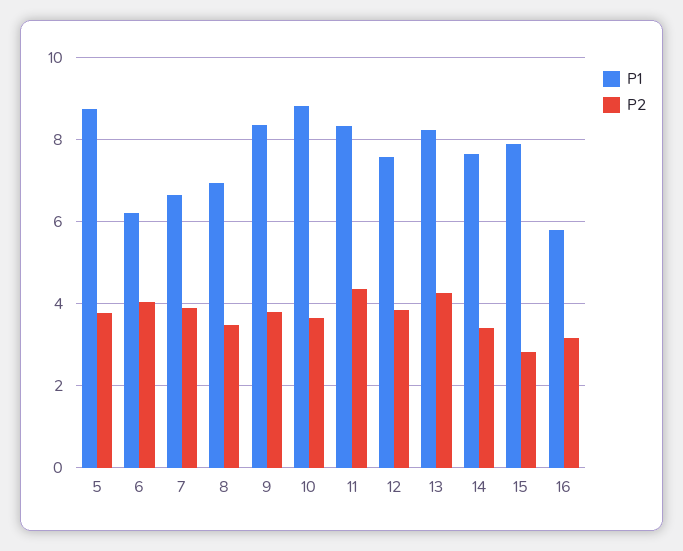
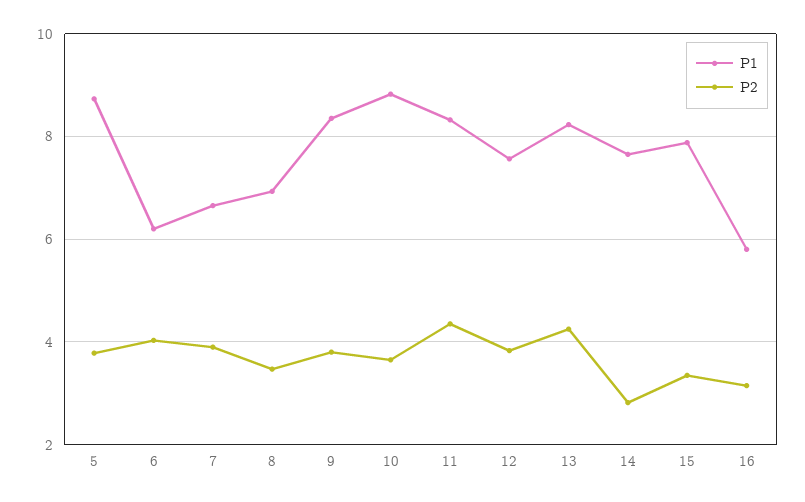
P2, 14: 3.4 -> 2.8
P2, 15: 2.8 -> 3.4

